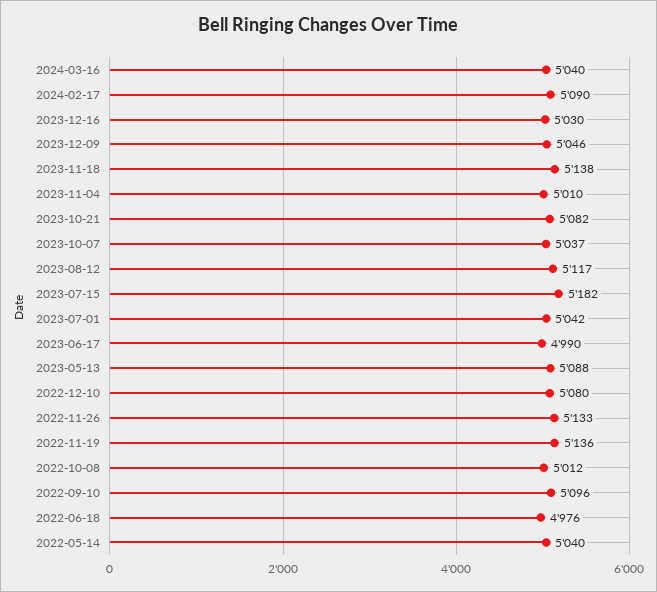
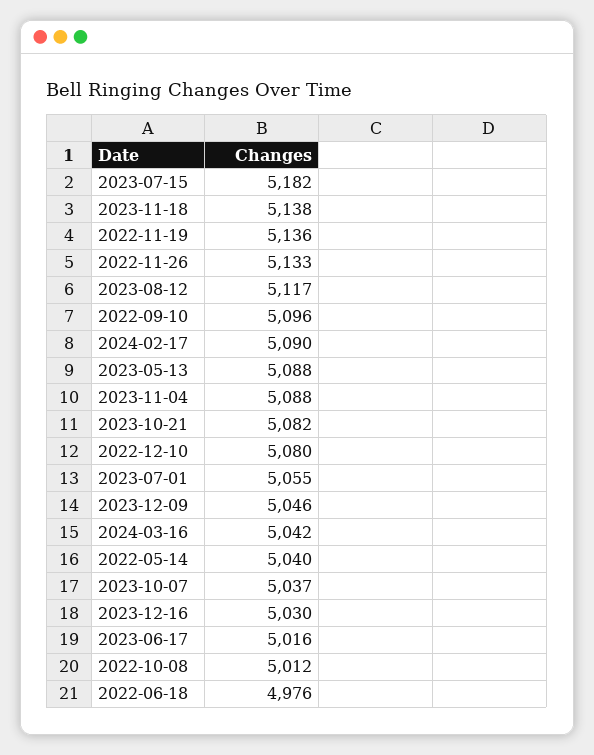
2024-03-16: 5040 -> 5042
2023-11-04: 5010 -> 5088
2023-07-01: 5042 -> 5055
2023-06-17: 4990 -> 5016

